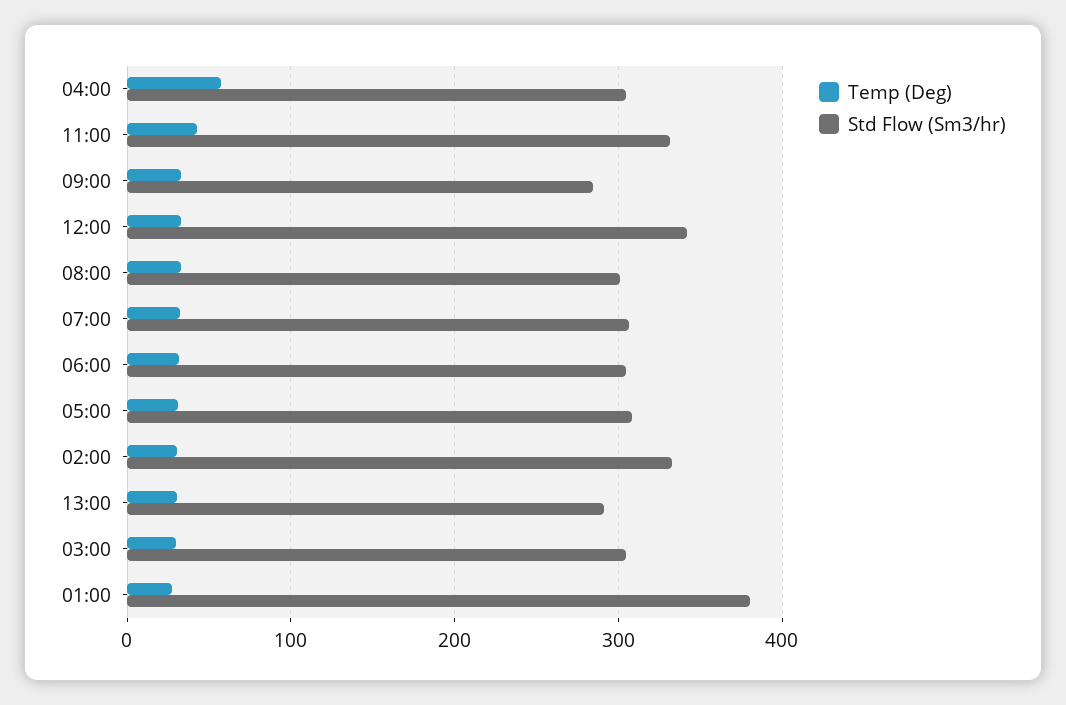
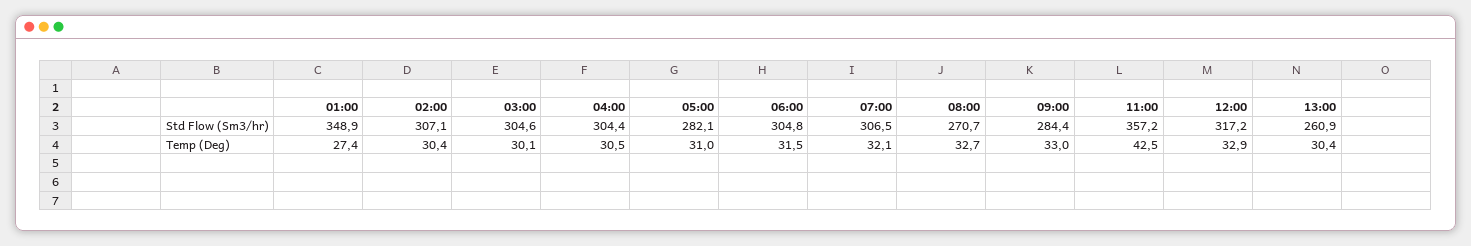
Temp (Deg), 04:00: 60 -> 30.5
Std Flow (Sm3/hr), 11:00: 330 -> 357.2
Std Flow (Sm3/hr), 12:00: 340 -> 317.2
Std Flow (Sm3/hr), 08:00: 300 -> 270.7
Std Flow (Sm3/hr), 05:00: 310 -> 282.1
Std Flow (Sm3/hr), 02:00: 330 -> 307.1
Std Flow (Sm3/hr), 13:00: 290 -> 260.9
Std Flow (Sm3/hr), 01:00: 380 -> 348.9

